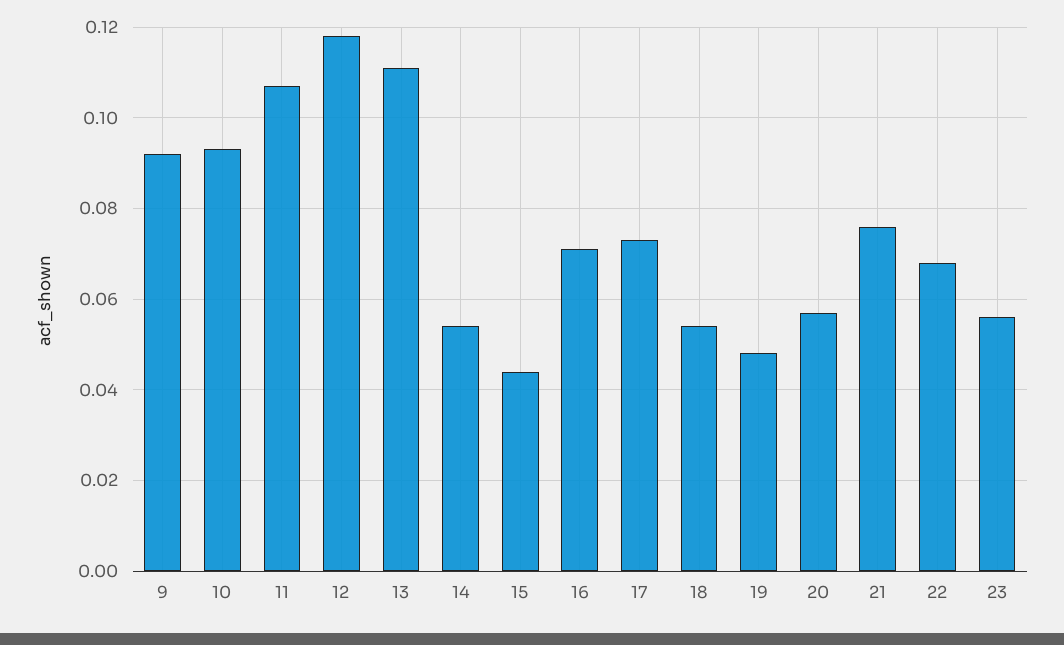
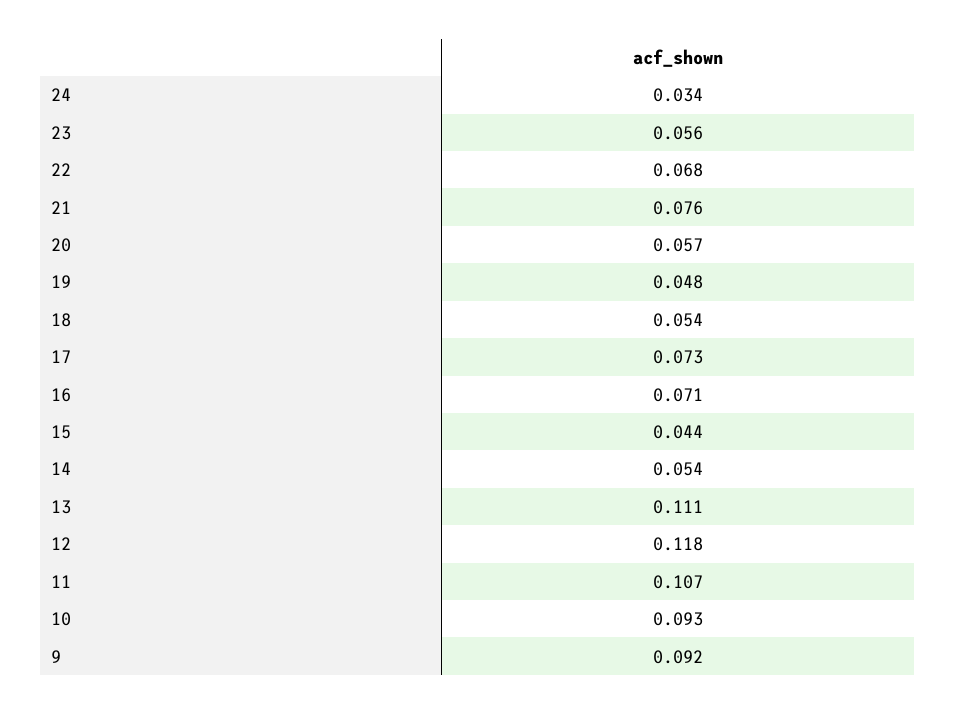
24: none -> 0.034

